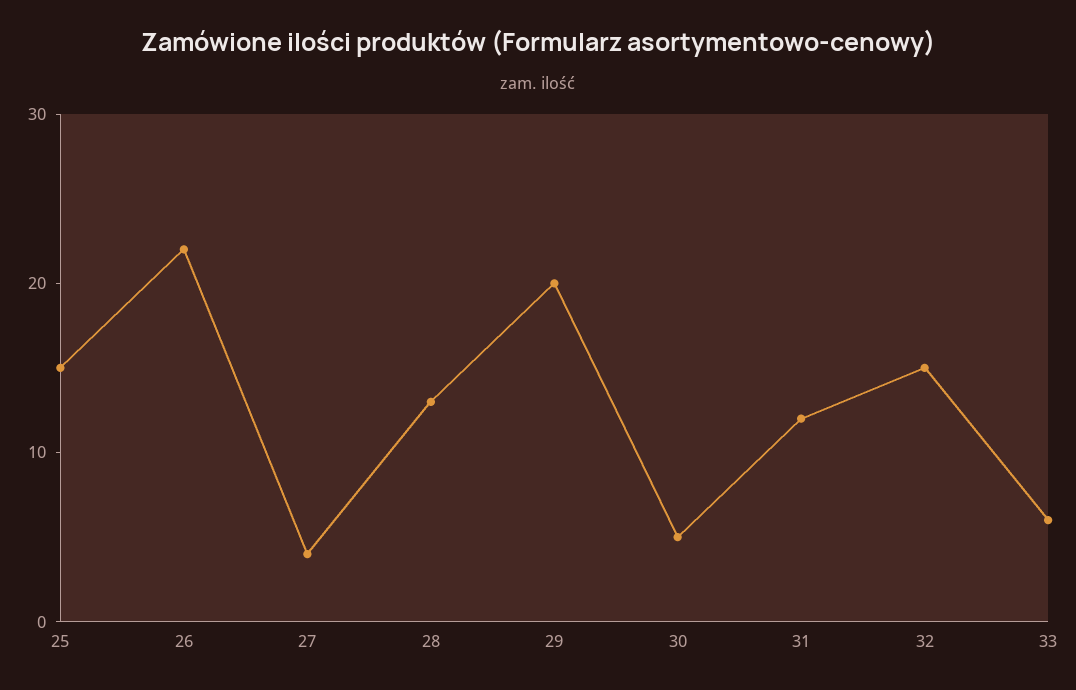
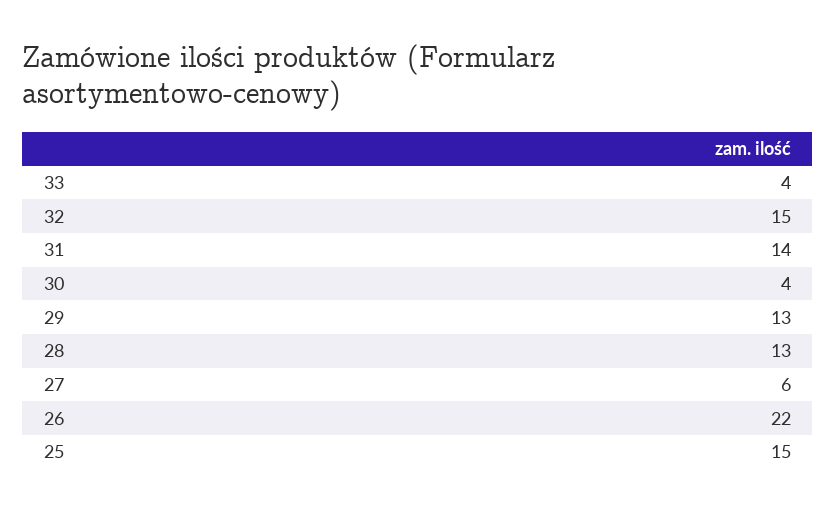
27: 4 -> 6
29: 20 -> 13
30: 5 -> 4
31: 12 -> 14
33: 6 -> 4

